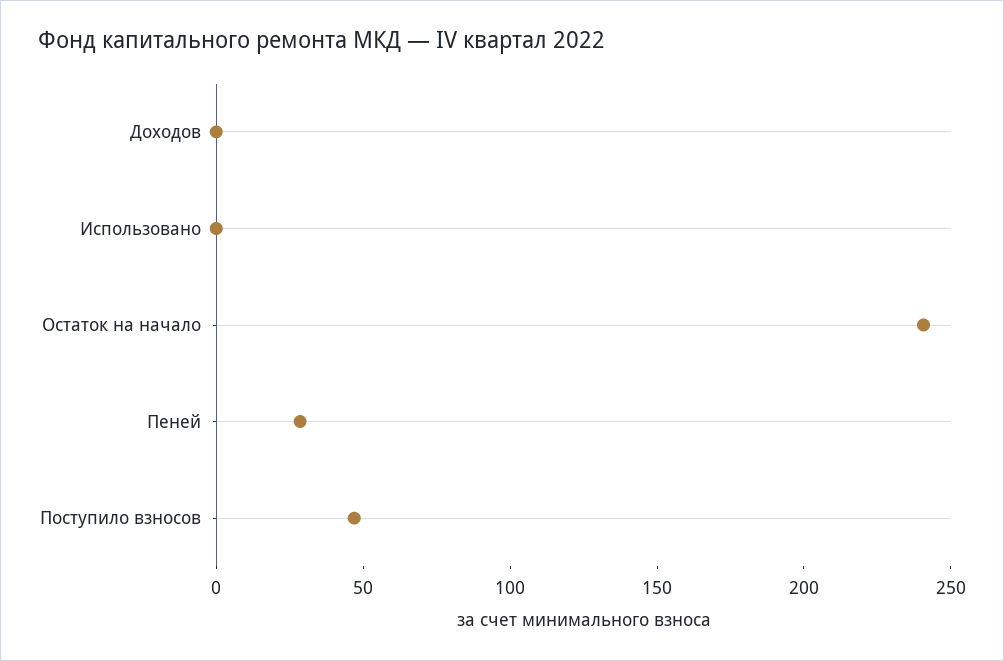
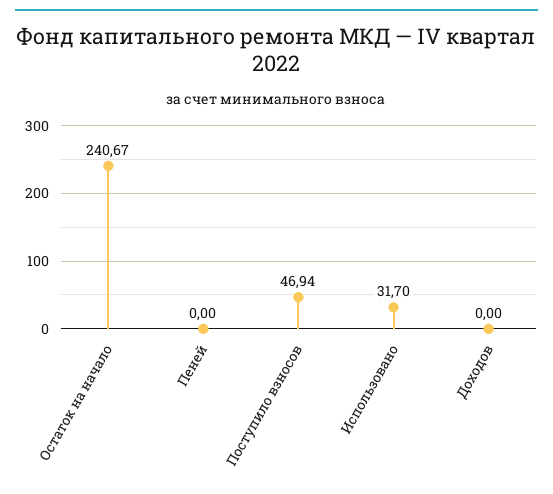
Использовано: 0 -> 31.7
Пеней: 30 -> 0

